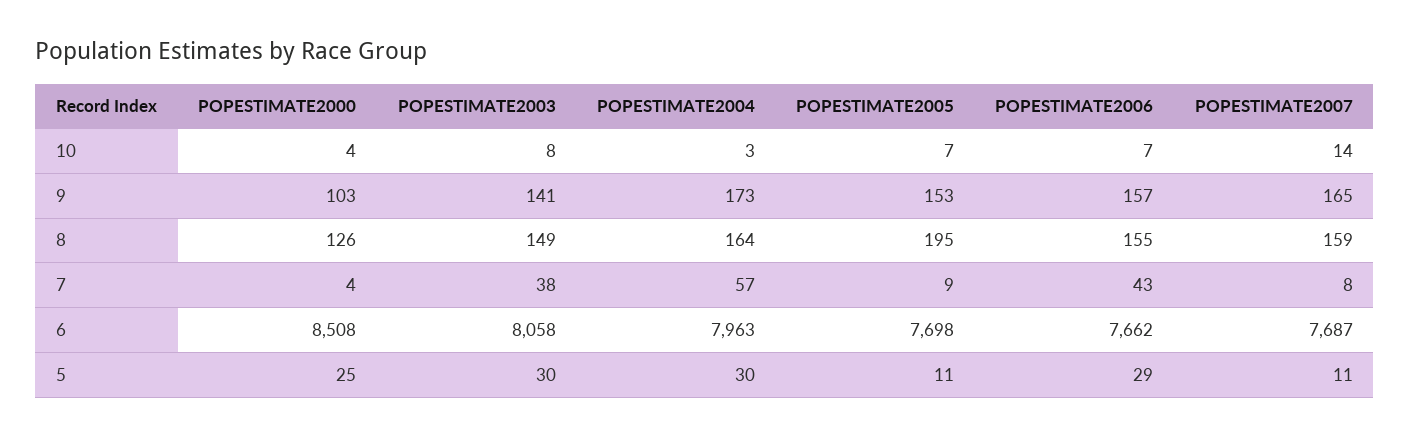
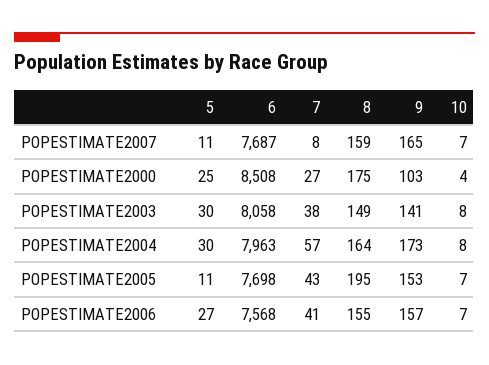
POPESTIMATE2004, 10: 3 -> 8
POPESTIMATE2007, 10: 14 -> 7
POPESTIMATE2000, 8: 126 -> 175
POPESTIMATE2000, 7: 4 -> 27
POPESTIMATE2005, 7: 9 -> 43
POPESTIMATE2006, 7: 43 -> 41
POPESTIMATE2006, 6: 7662 -> 7568
POPESTIMATE2006, 5: 29 -> 27

